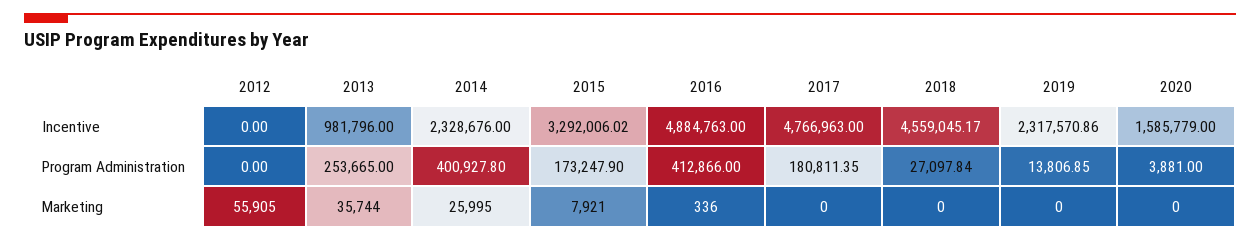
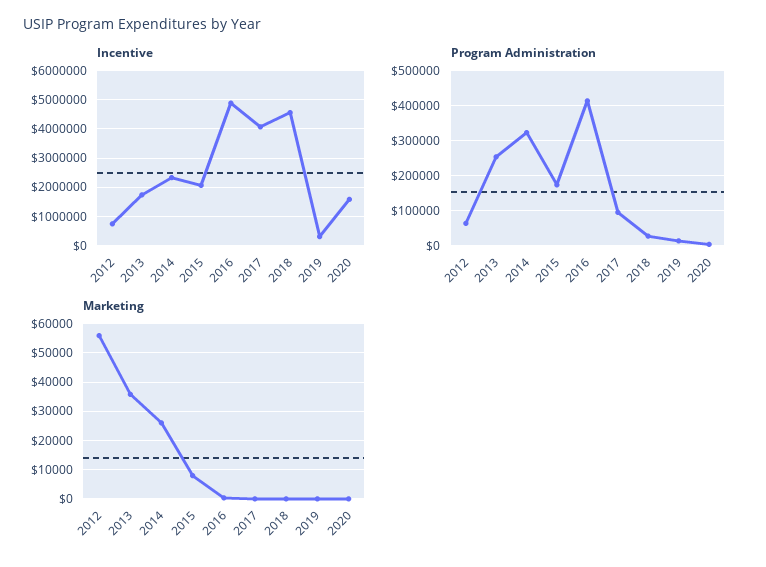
Incentive, 2012: 0 -> 750000
Incentive, 2013: 981796 -> 1750000
Incentive, 2015: 3292006.02 -> 2000000
Incentive, 2017: 4766963 -> 4000000
Incentive, 2019: 2317570.86 -> 250000
Program Administration, 2012: 0 -> 60000
Program Administration, 2014: 400927.8 -> 320000
Program Administration, 2017: 180811.35 -> 100000

